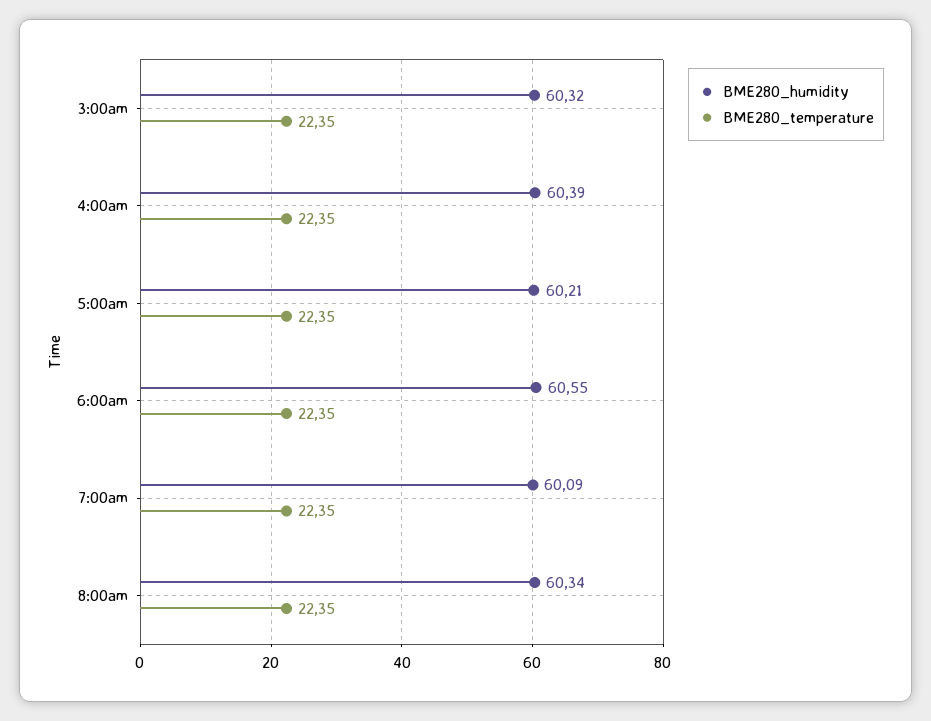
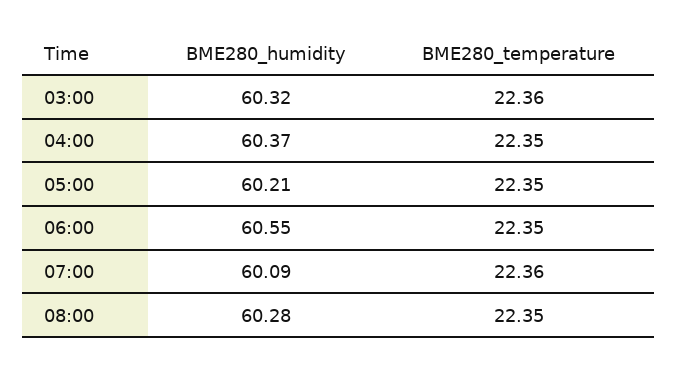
BME280_temperature, 3:00am: 22.35 -> 22.36
BME280_humidity, 4:00am: 60.39 -> 60.37
BME280_temperature, 7:00am: 22.35 -> 22.36
BME280_humidity, 8:00am: 60.34 -> 60.28

